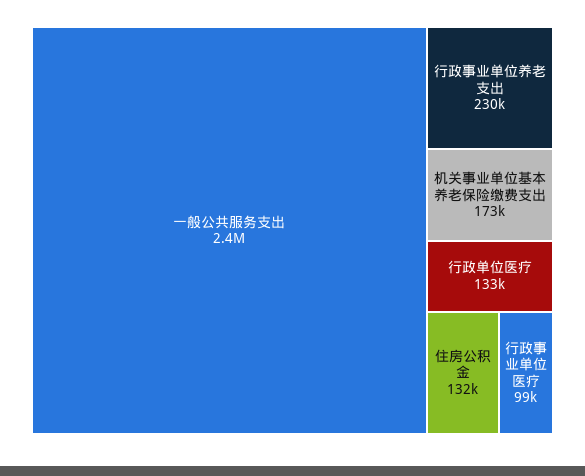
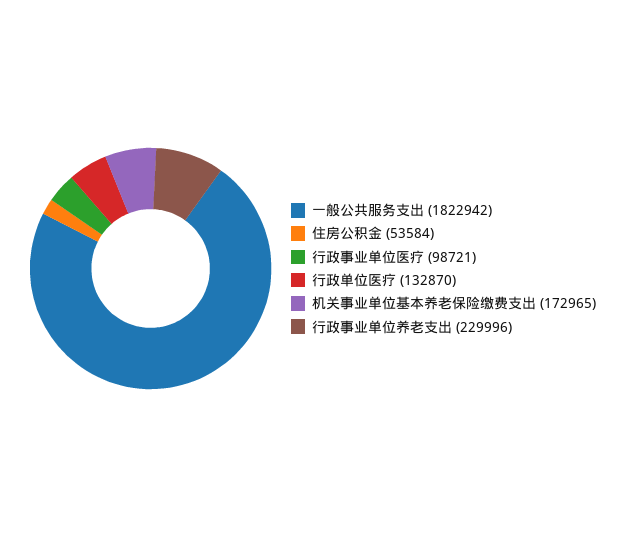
一般公共服务支出: 2400000 -> 1822942
住房公积金: 132000 -> 53584

